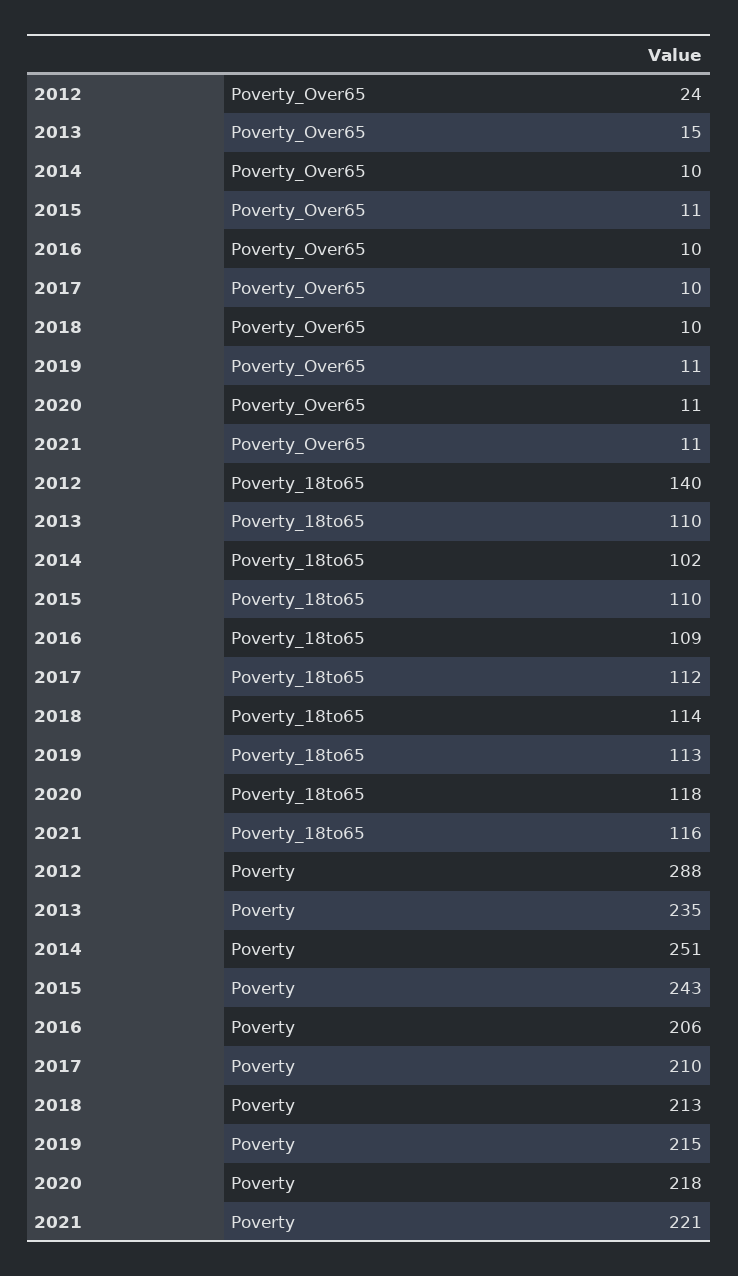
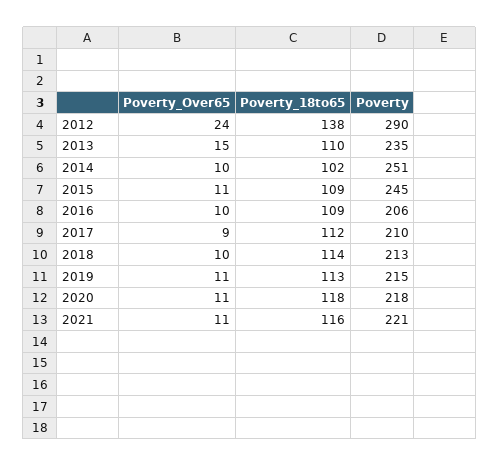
2017, Poverty_Over65: 10 -> 9
2012, Poverty_18to65: 140 -> 138
2015, Poverty_18to65: 110 -> 109
2012, Poverty: 288 -> 290
2015, Poverty: 243 -> 245

